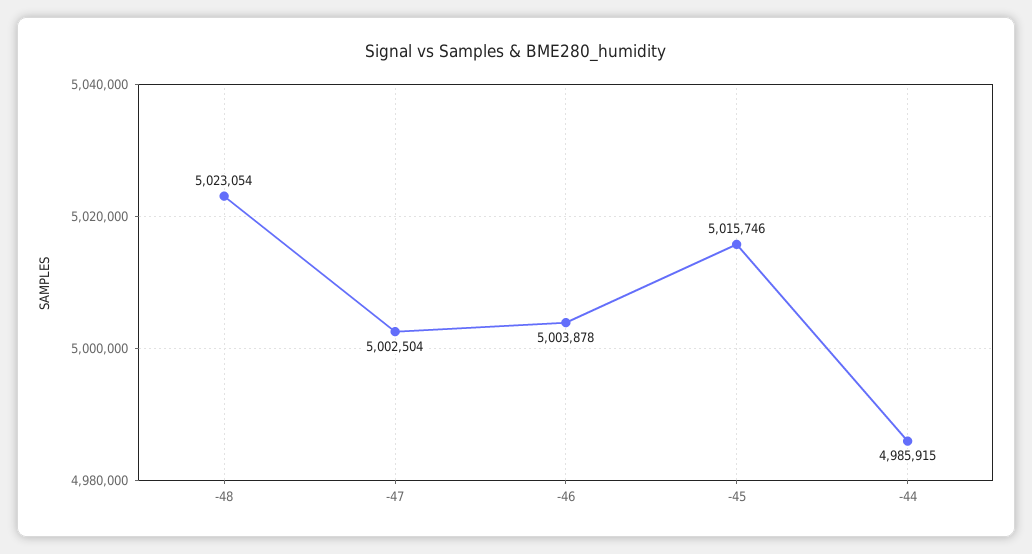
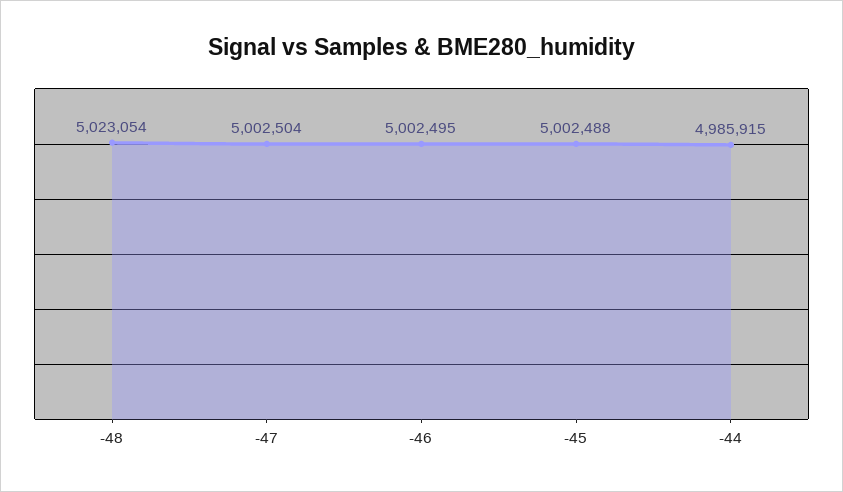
-46: 5003878 -> 5002495
-45: 5015746 -> 5002488

